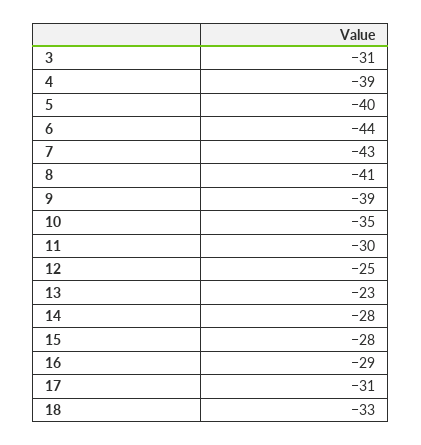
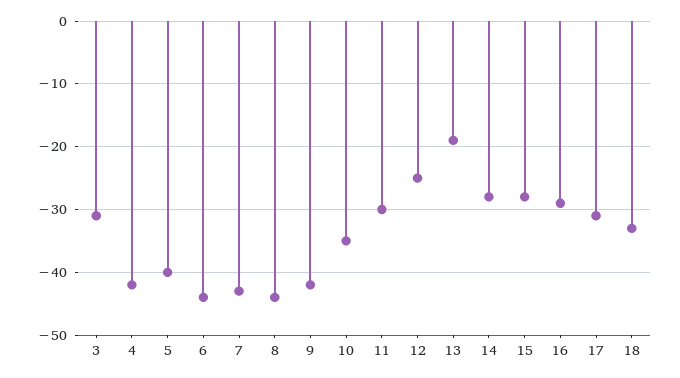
4: -39 -> -42
8: -41 -> -44
9: -39 -> -42
13: -23 -> -19

